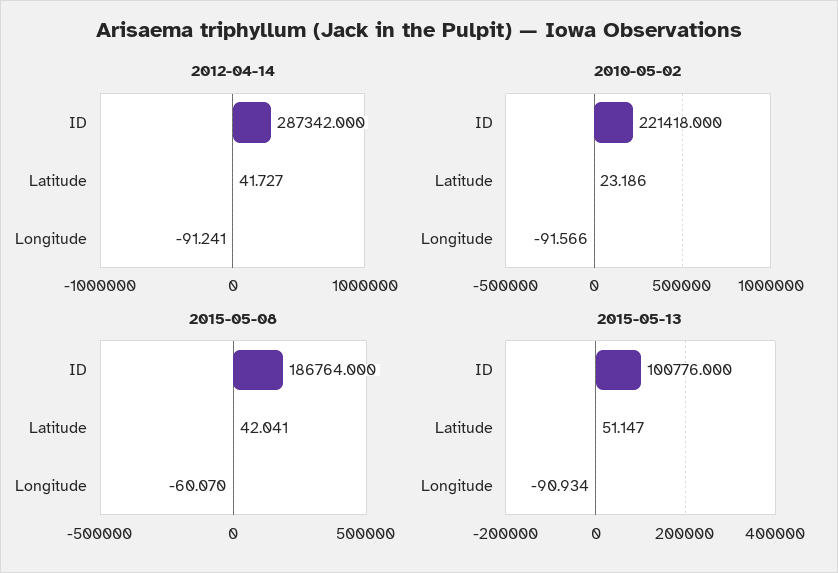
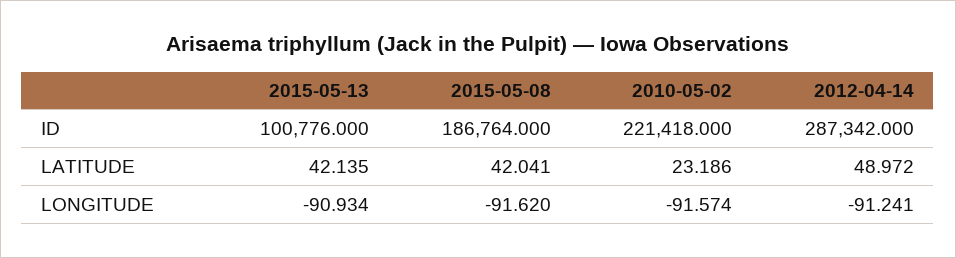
2012-04-14, Latitude: 41.727 -> 48.972
2010-05-02, Longitude: -91.566 -> -91.574
2015-05-08, Longitude: -60.07 -> -91.62
2015-05-13, Latitude: 51.147 -> 42.135

